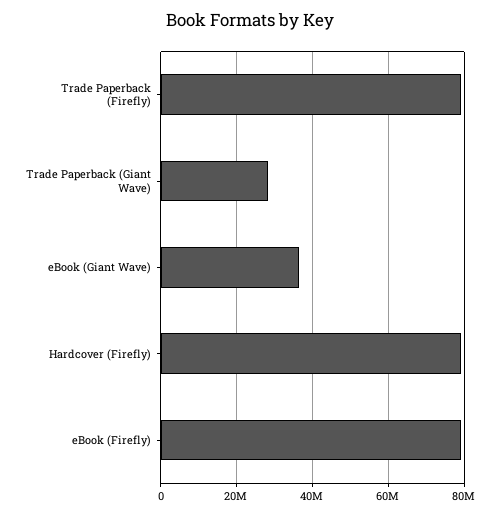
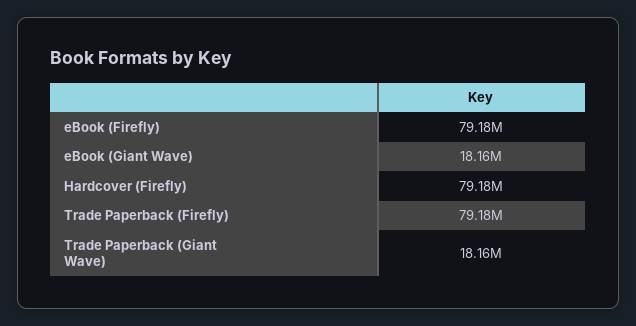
Trade Paperback (Giant Wave): 28000000 -> 18160000
eBook (Giant Wave): 36000000 -> 18160000

